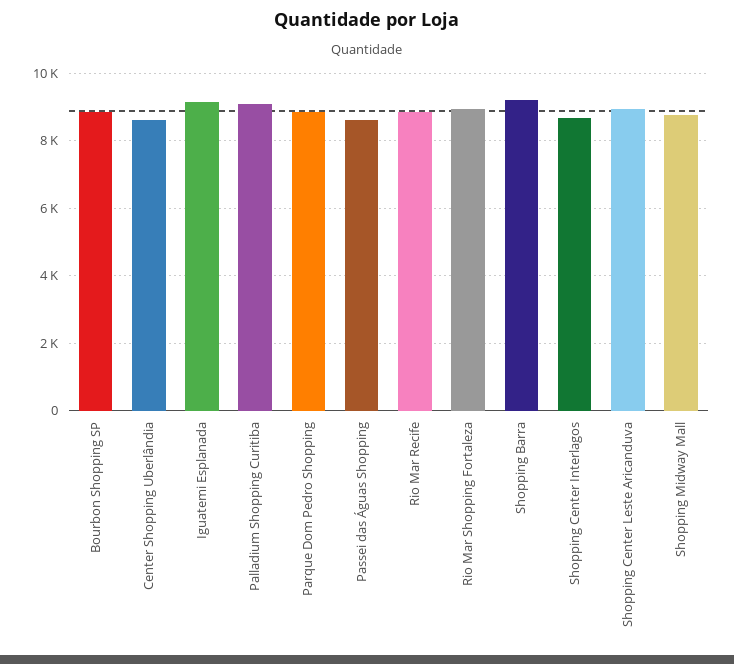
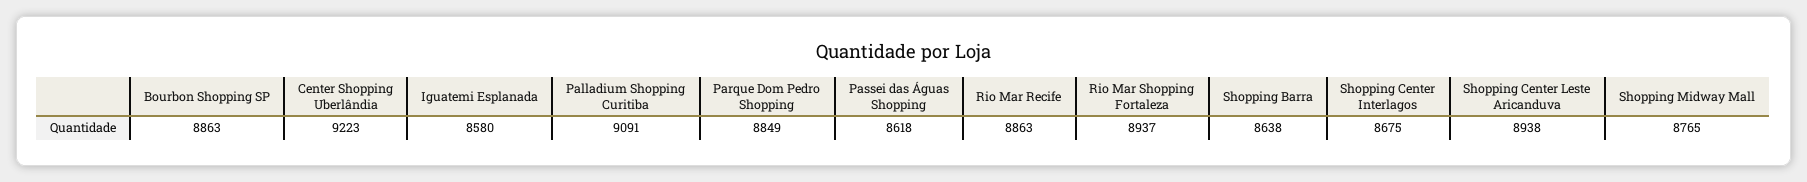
Center Shopping Uberlândia: 8600 -> 9223
Iguatemi Esplanada: 9200 -> 8580
Shopping Barra: 9200 -> 8638

